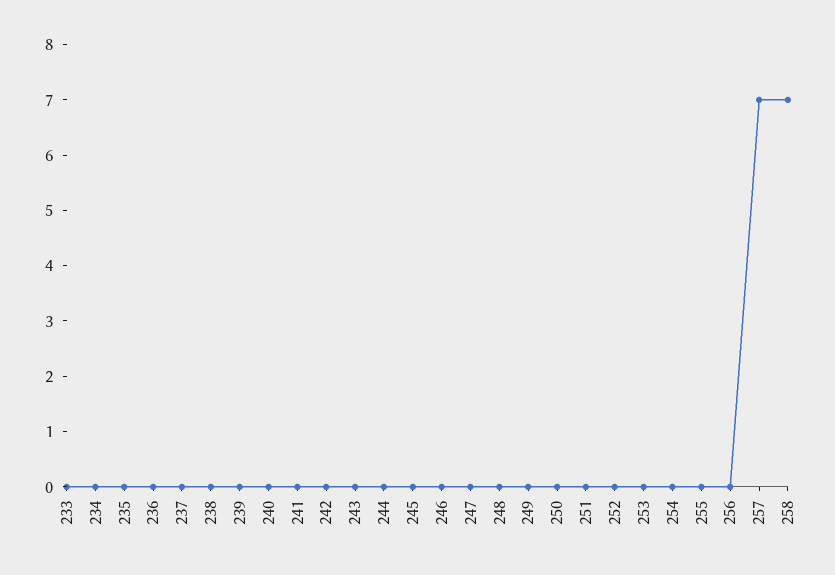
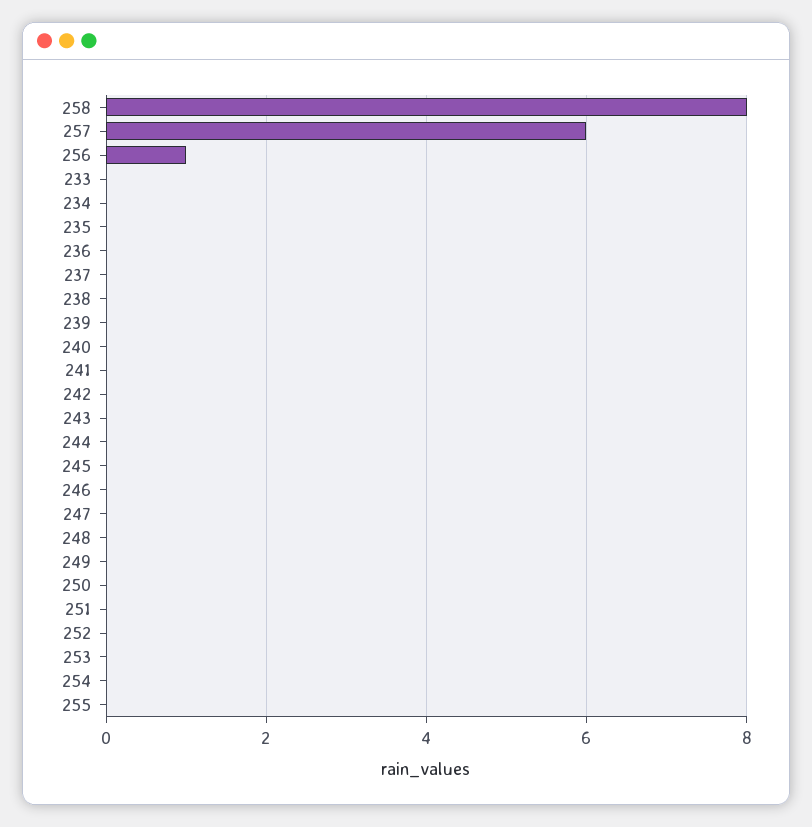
256: 0 -> 1
257: 7 -> 6
258: 7 -> 8

